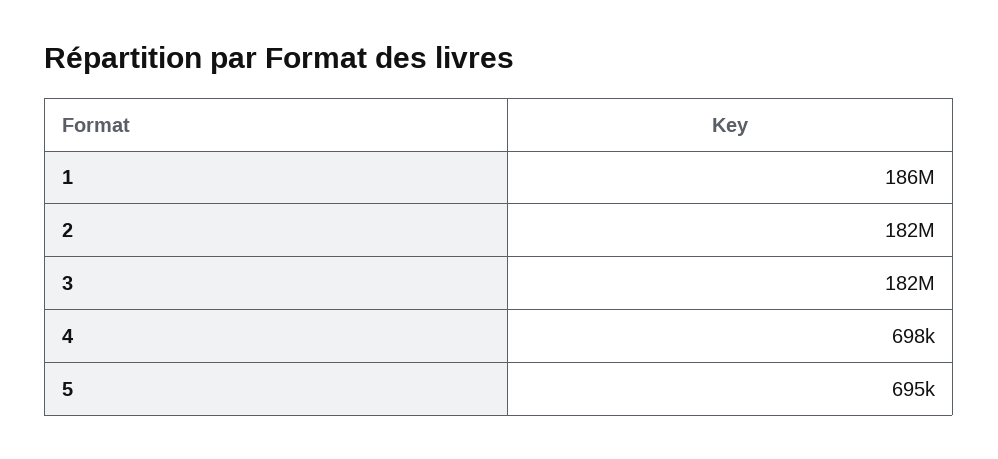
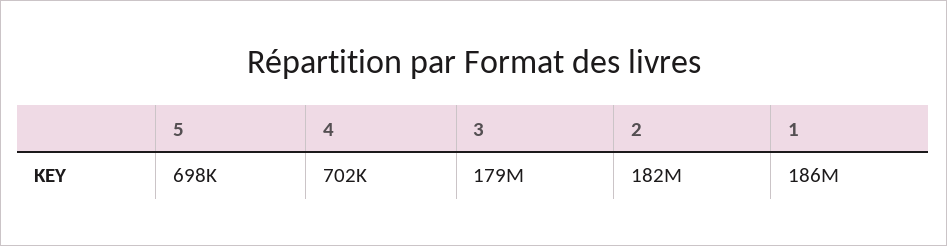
3: 182000000 -> 179000000
4: 698000 -> 702000
5: 695000 -> 698000

